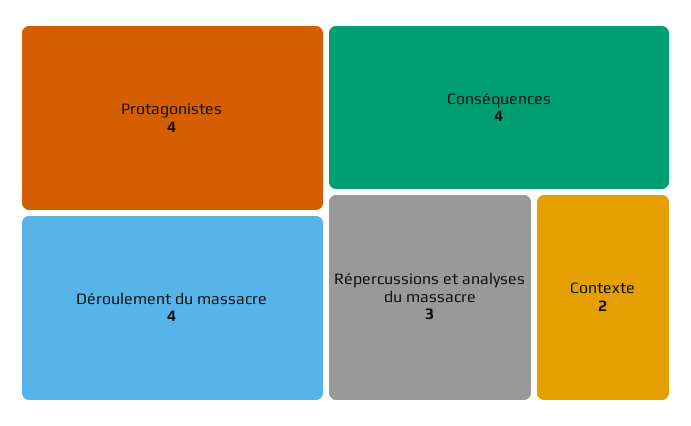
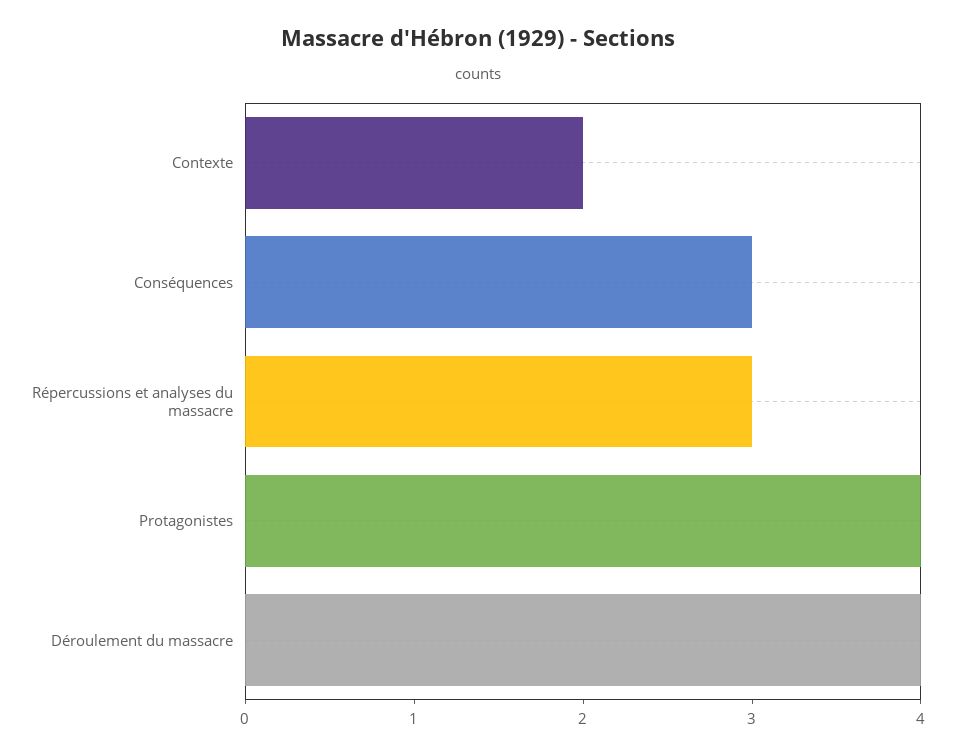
Conséquences: 4 -> 3

